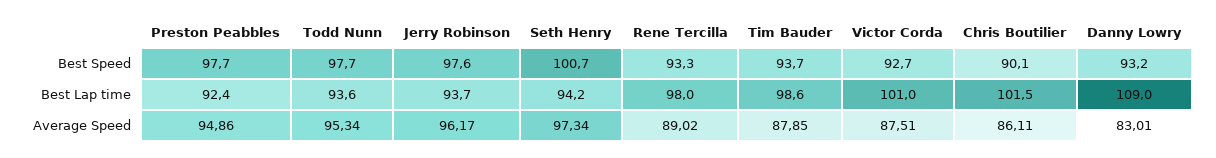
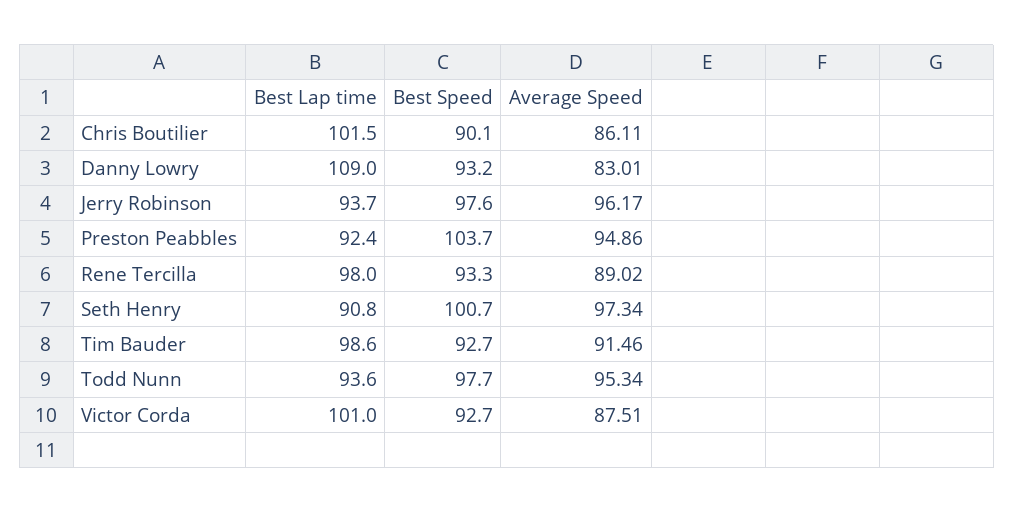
Preston Peabbles, Best Speed: 97.7 -> 103.7
Tim Bauder, Best Speed: 93.7 -> 92.7
Seth Henry, Best Lap time: 94.2 -> 90.8
Tim Bauder, Average Speed: 87.85 -> 91.46

